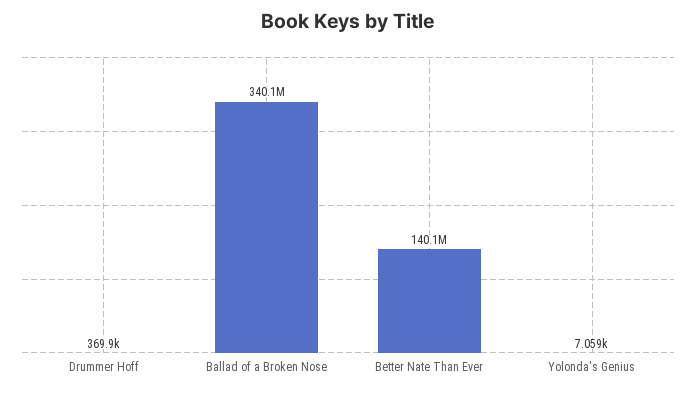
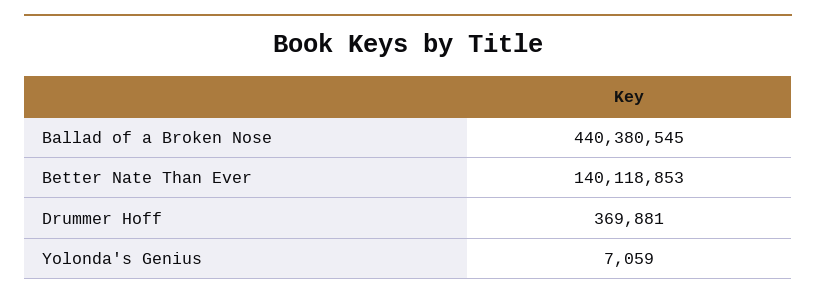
Ballad of a Broken Nose: 340100000 -> 440380545

